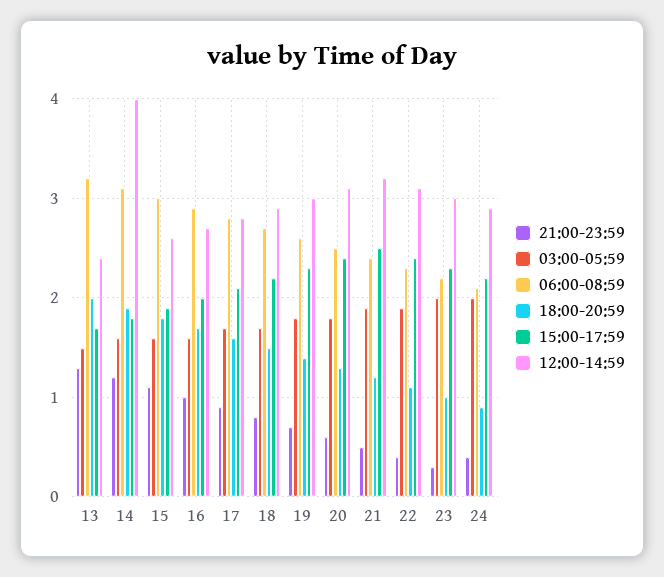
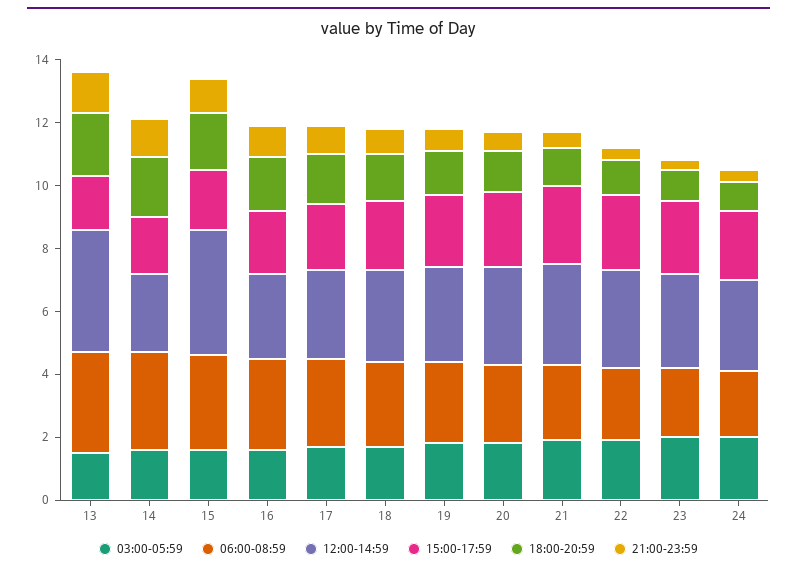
12:00-14:59, 13: 2.4 -> 4
12:00-14:59, 14: 4 -> 2.5
12:00-14:59, 15: 2.6 -> 4

